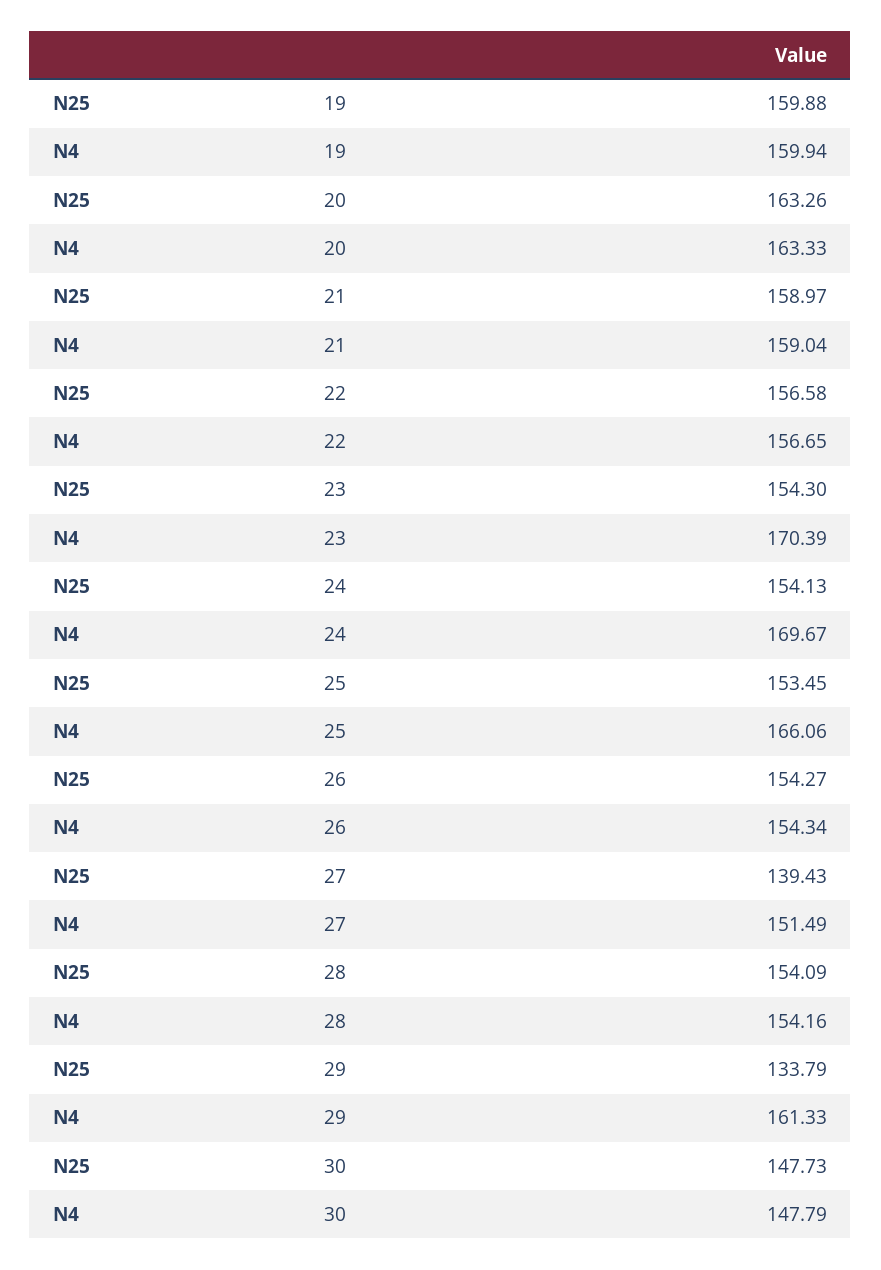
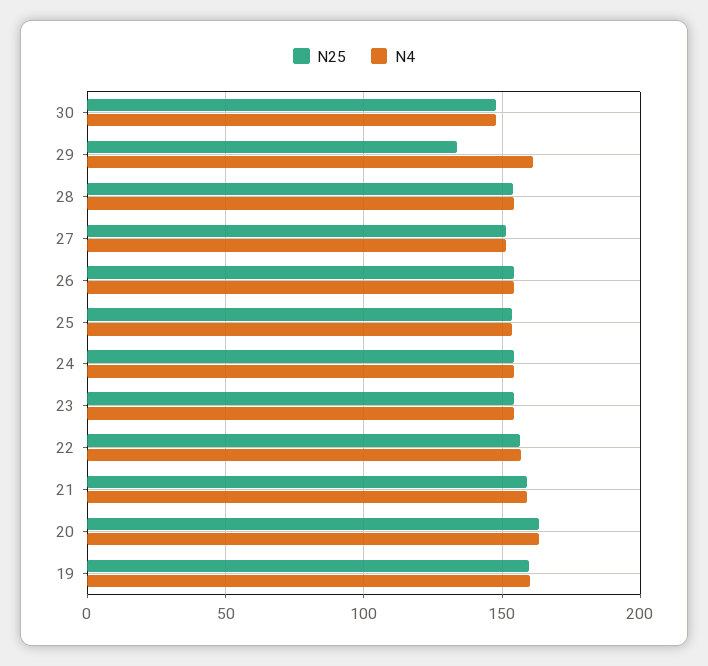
N4, 23: 170.39 -> 155
N4, 24: 169.67 -> 155
N4, 25: 166.06 -> 155
N25, 27: 139.43 -> 150

